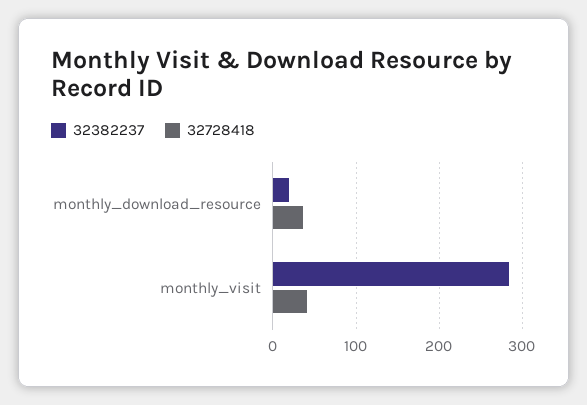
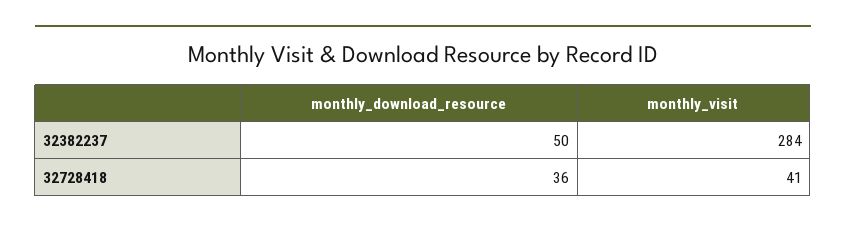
32382237, monthly_download_resource: 20 -> 50

